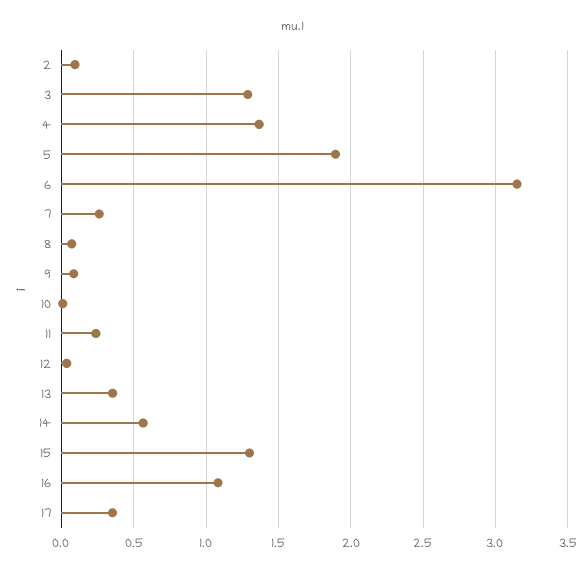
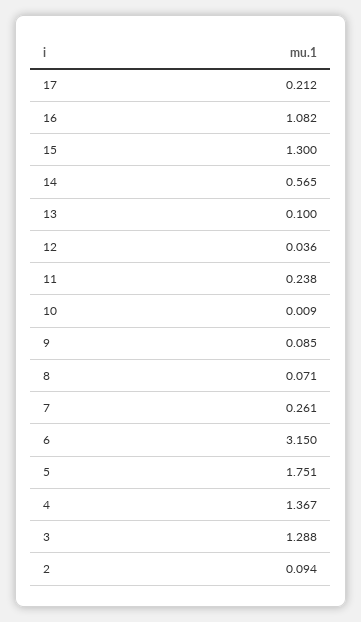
5: 1.9 -> 1.751
13: 0.35 -> 0.1
17: 0.35 -> 0.212

